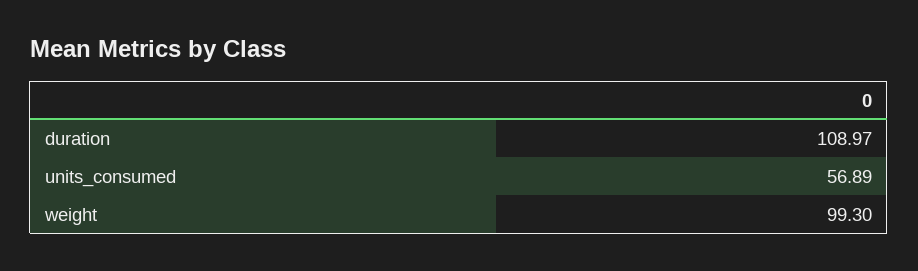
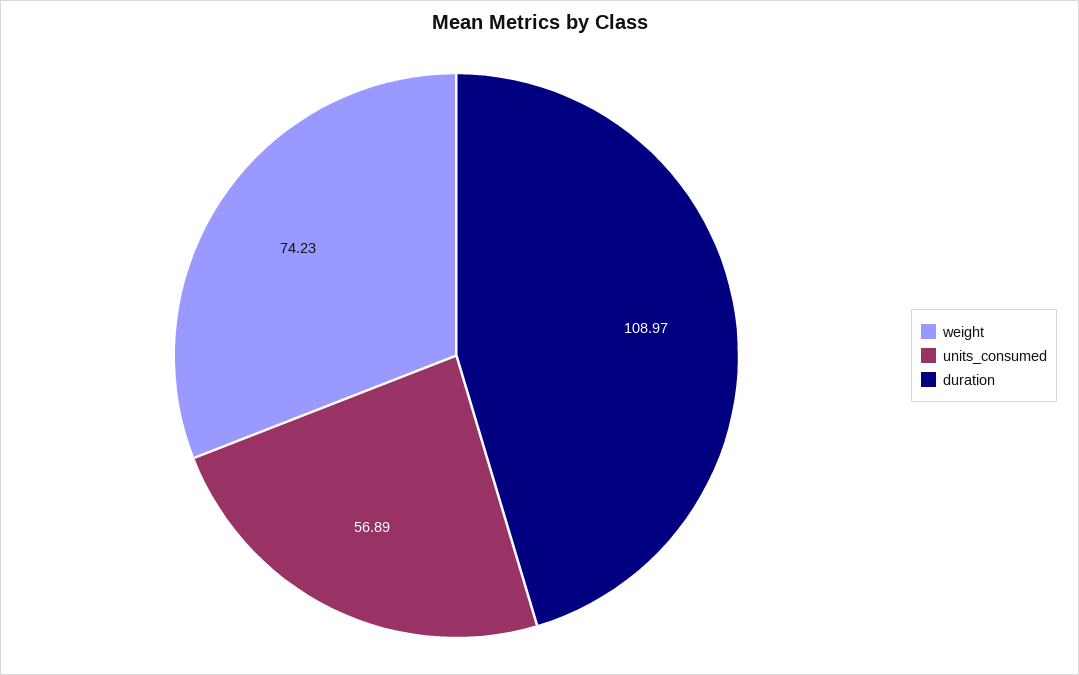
weight: 99.3 -> 74.23

